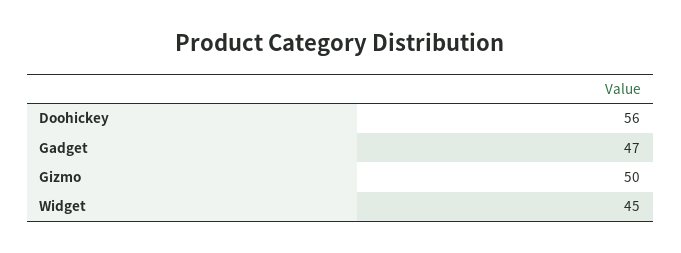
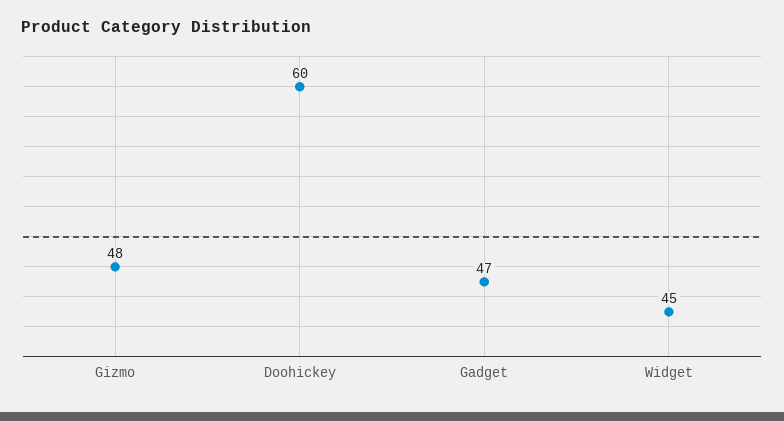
Doohickey: 56 -> 60
Gizmo: 50 -> 48

